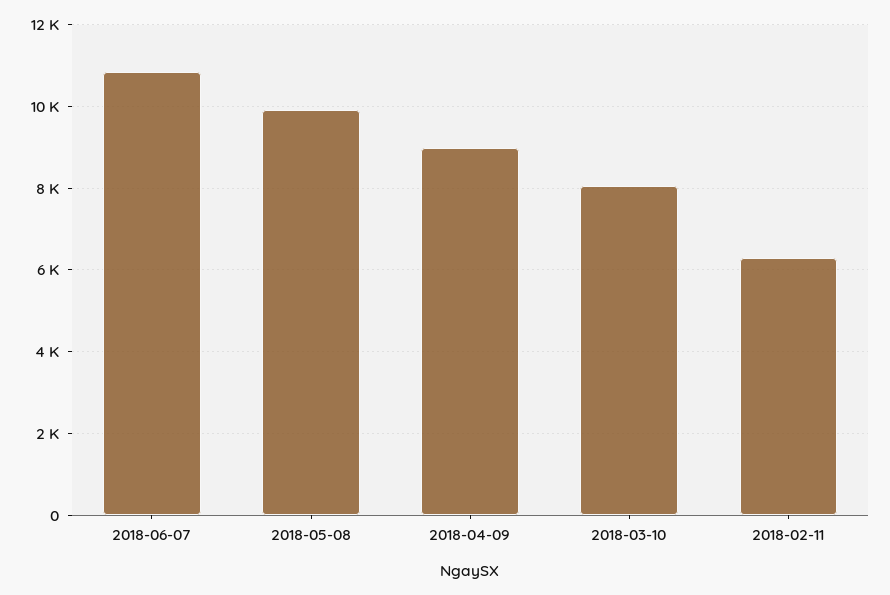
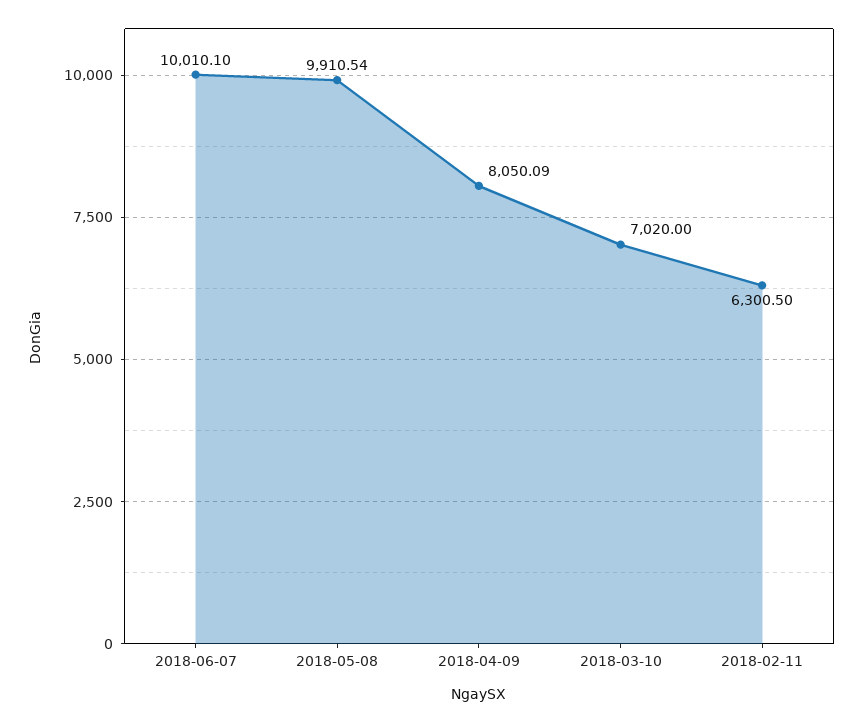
2018-06-07: 10800 -> 10010.1
2018-04-09: 9000 -> 8050.09
2018-03-10: 8000 -> 7020

